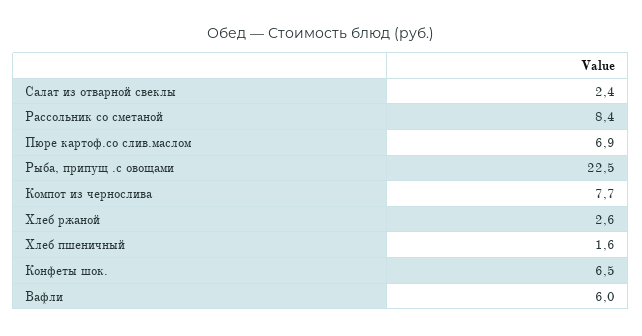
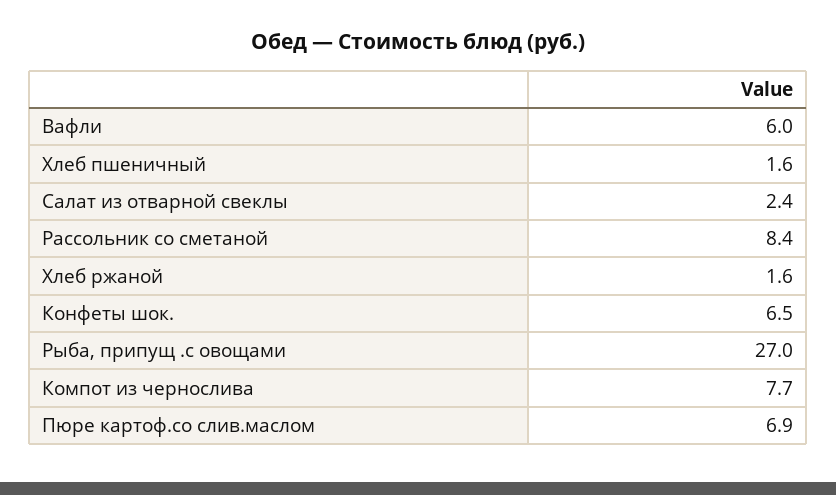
Рыба, припущ .с овощами: 22.5 -> 27
Хлеб ржаной: 2.6 -> 1.6

